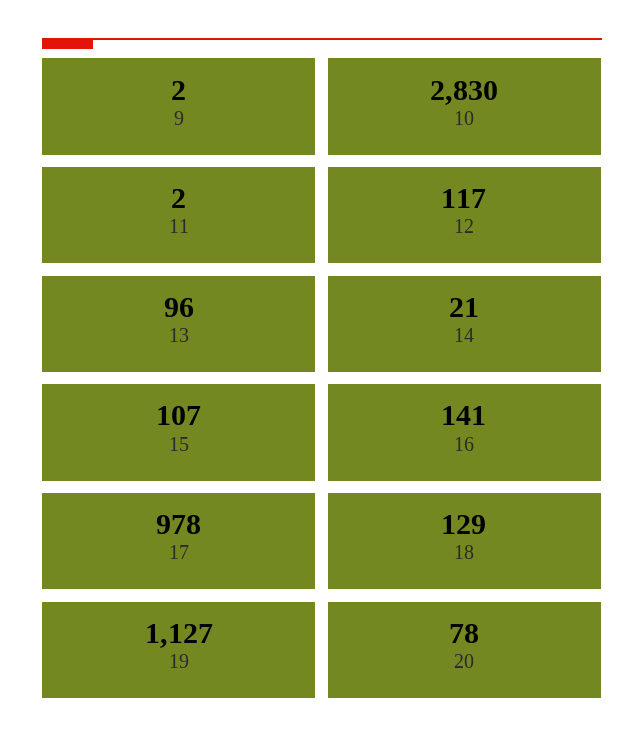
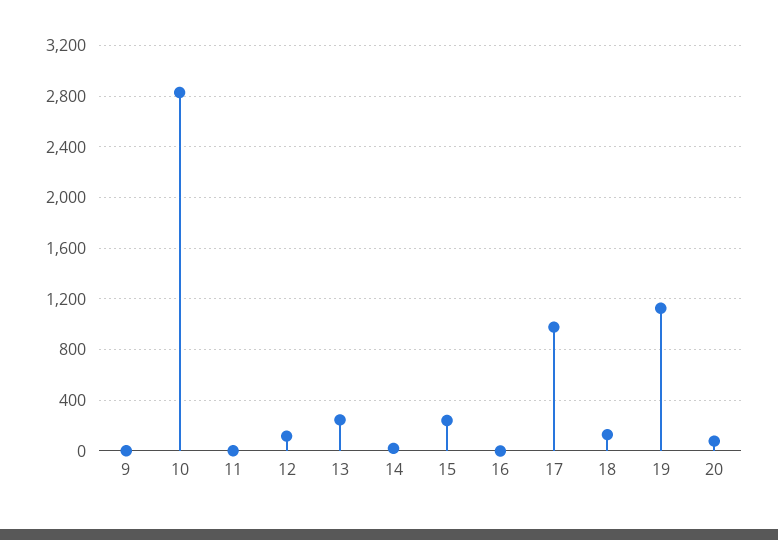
13: 96 -> 250
15: 107 -> 250
16: 141 -> 0

